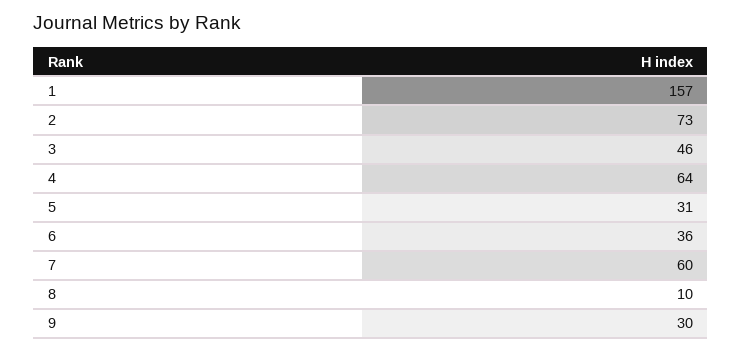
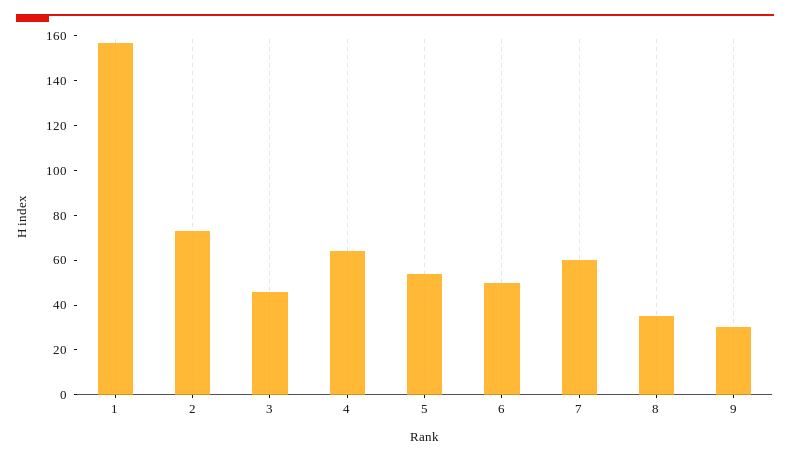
5: 31 -> 55
6: 36 -> 50
8: 10 -> 35

